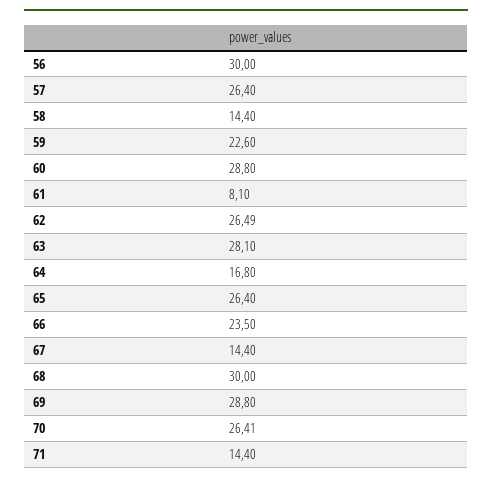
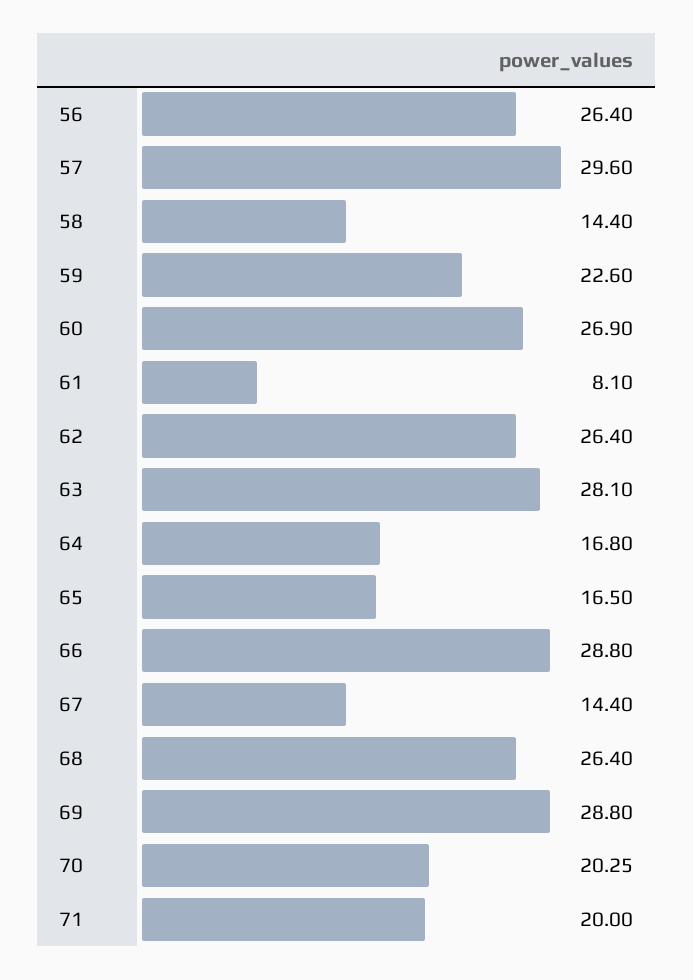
56: 30 -> 26.4
57: 26.4 -> 29.6
60: 28.8 -> 26.9
62: 26.49 -> 26.4
65: 26.4 -> 16.5
66: 23.5 -> 28.8
68: 30 -> 26.4
70: 26.41 -> 20.25
71: 14.4 -> 20

